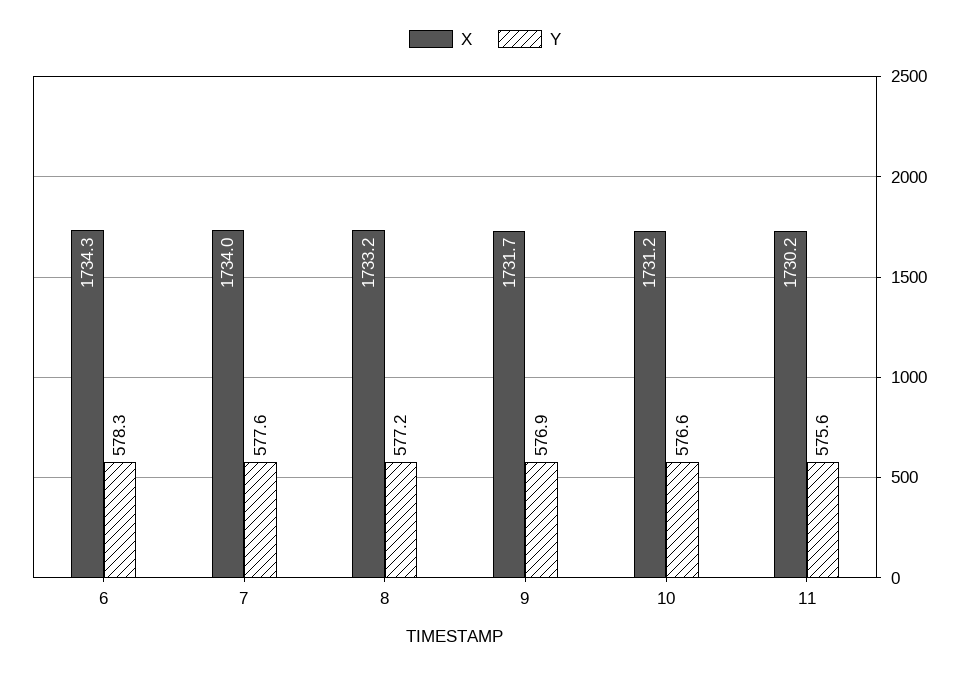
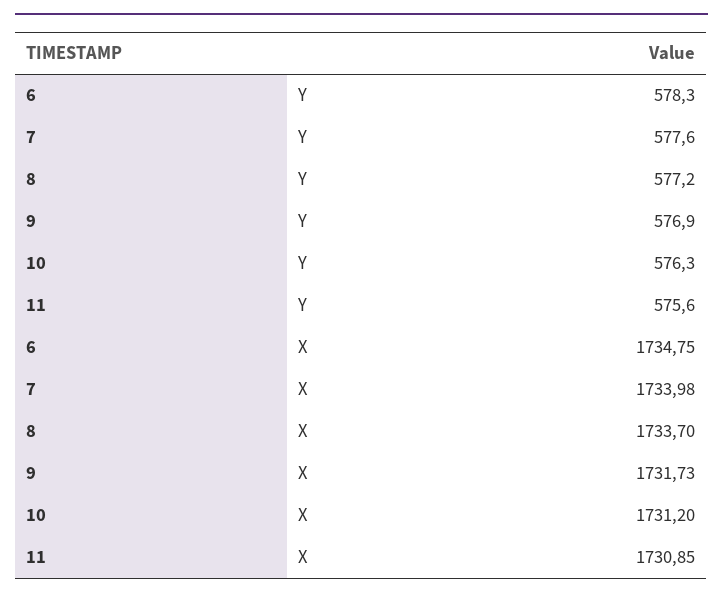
X, 6: 1734.3 -> 1734.75
X, 8: 1733.2 -> 1733.7
Y, 10: 576.6 -> 576.3
X, 11: 1730.2 -> 1730.85

